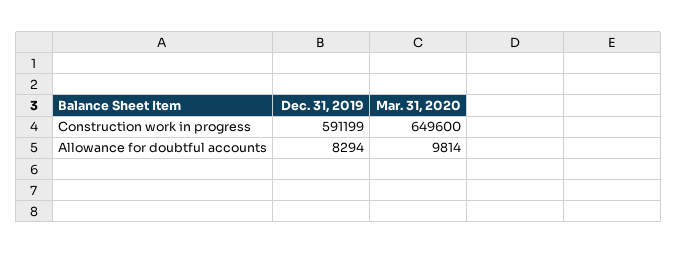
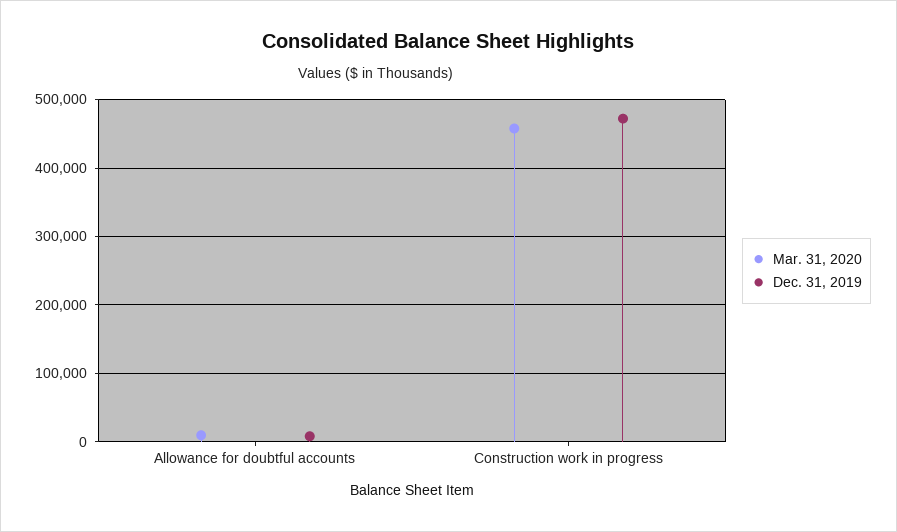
Dec. 31, 2019, Construction work in progress: 591199 -> 470000
Mar. 31, 2020, Construction work in progress: 649600 -> 460000

